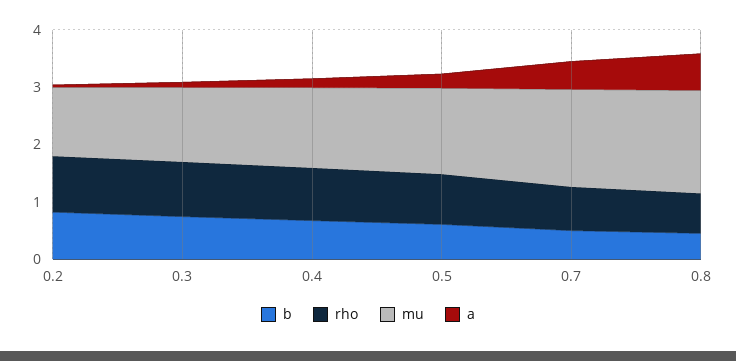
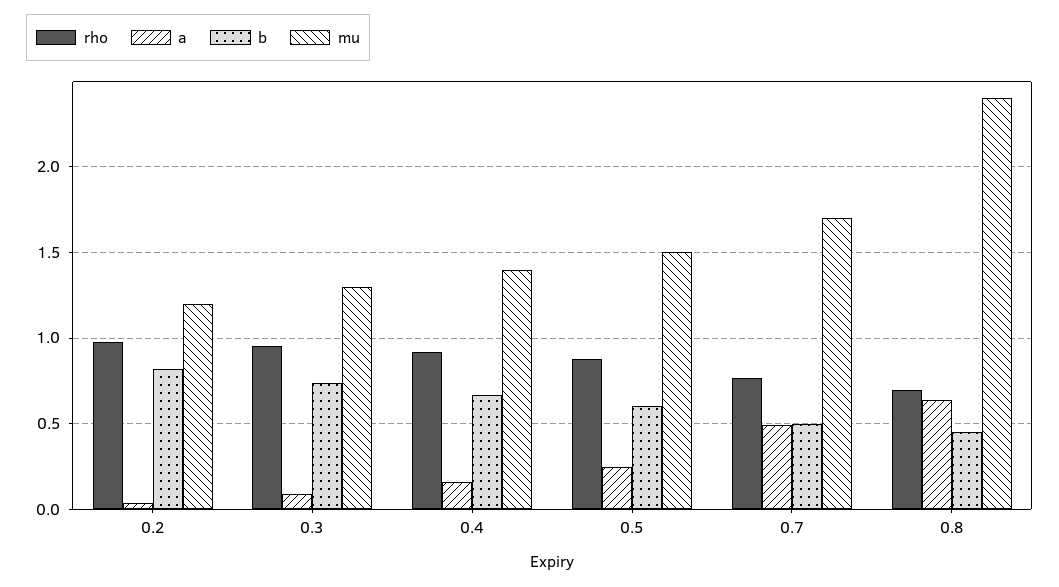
mu, 0.8: 1.8 -> 2.4

